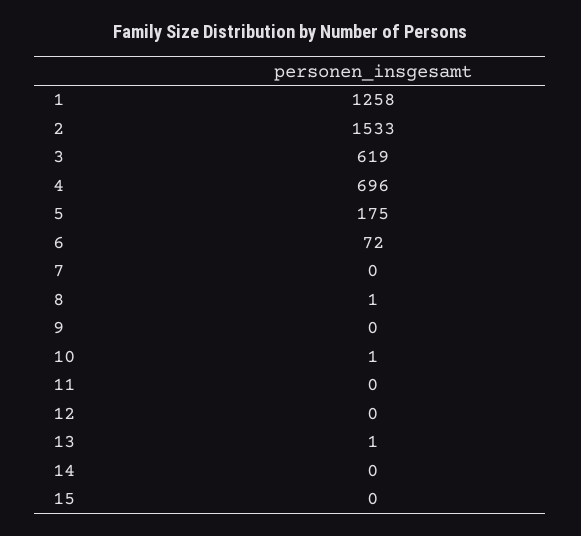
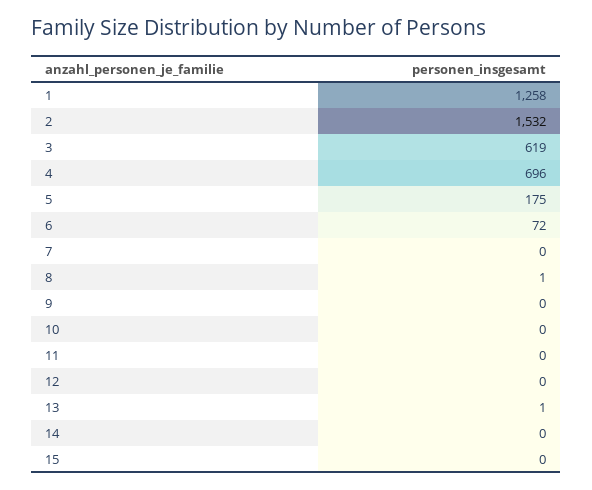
2: 1533 -> 1532
10: 1 -> 0

